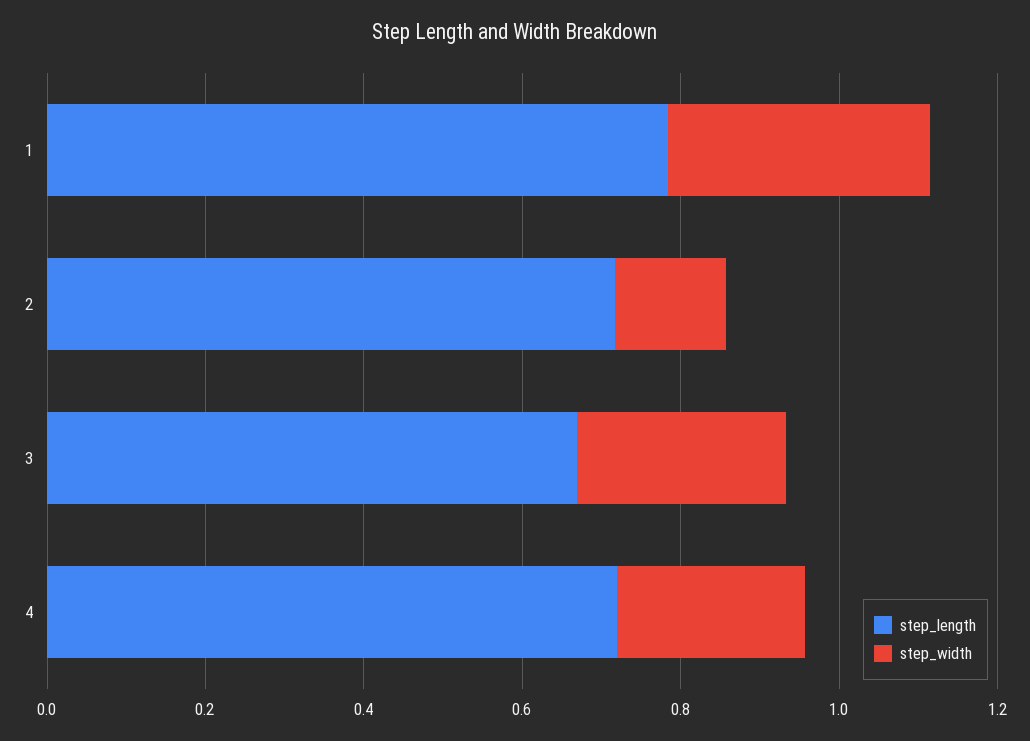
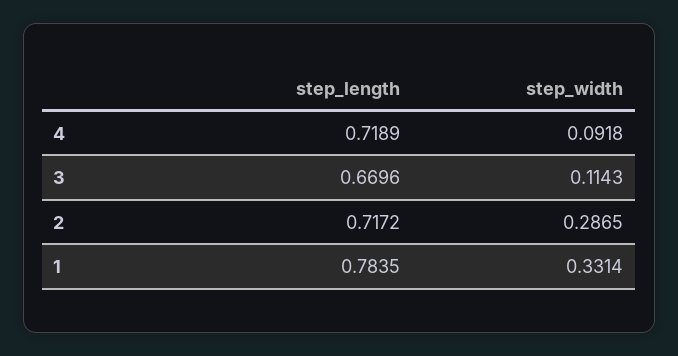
step_width, 2: 0.15 -> 0.2865
step_width, 3: 0.25 -> 0.1143
step_width, 4: 0.25 -> 0.0918

